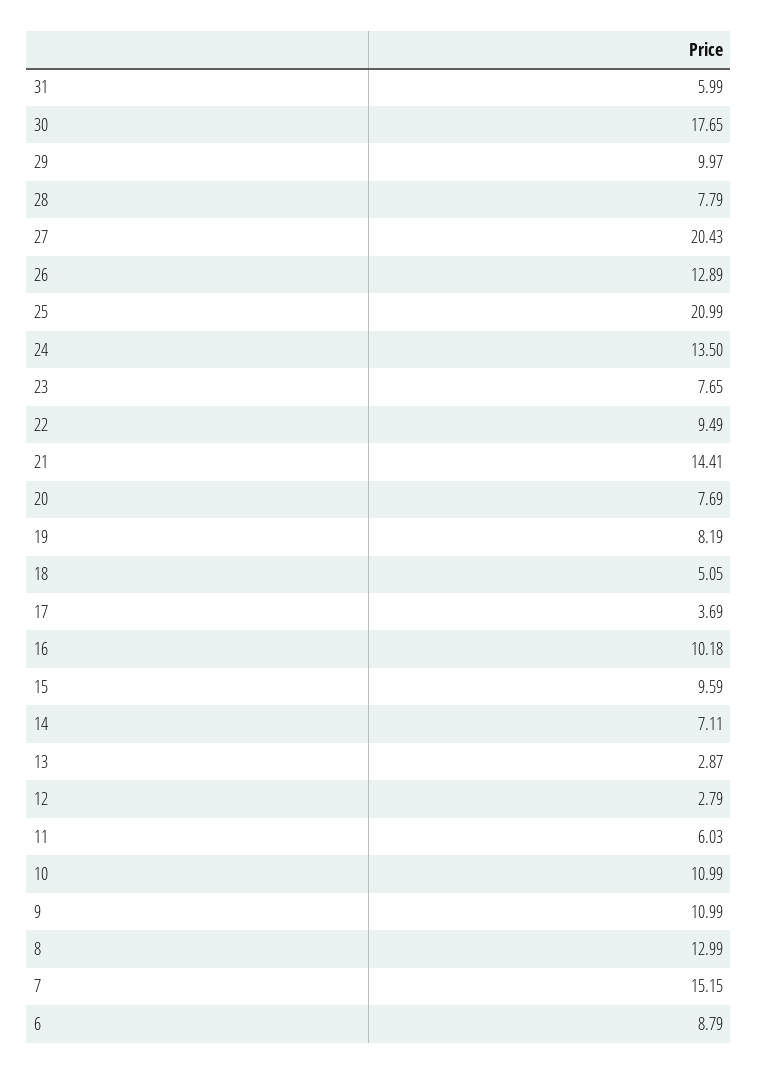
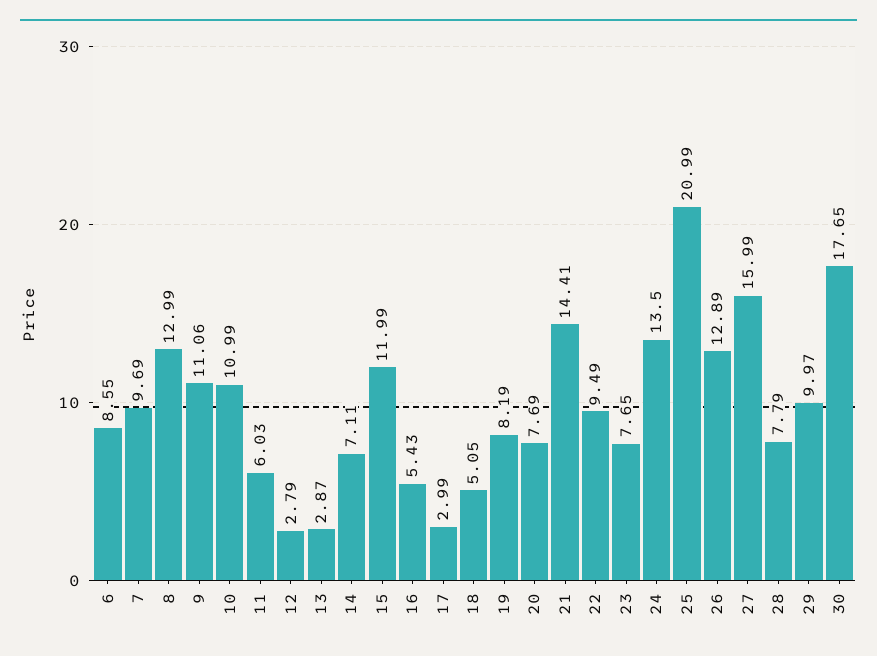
31: 5.99 -> none
27: 20.43 -> 15.99
17: 3.69 -> 2.99
16: 10.18 -> 5.43
15: 9.59 -> 11.99
9: 10.99 -> 11.06
7: 15.15 -> 9.69
6: 8.79 -> 8.55

